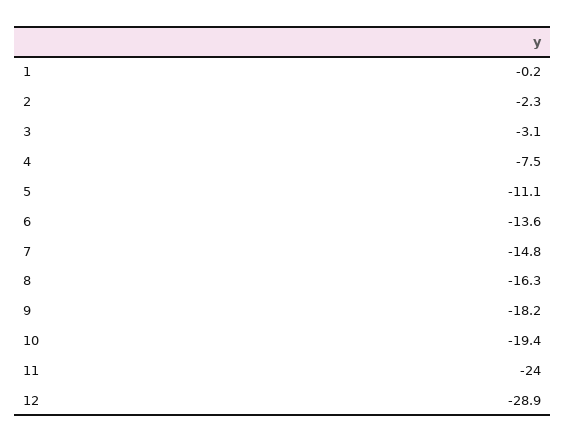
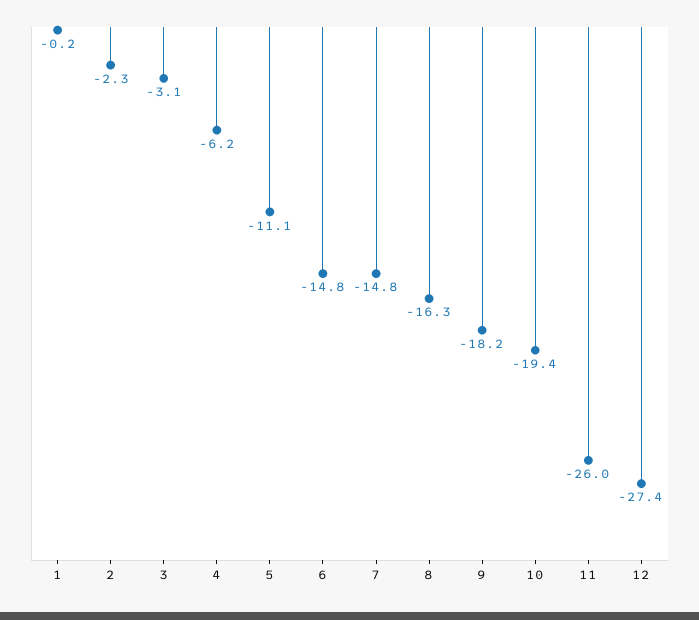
4: -7.5 -> -6.2
6: -13.6 -> -14.8
11: -24 -> -26
12: -28.9 -> -27.4

